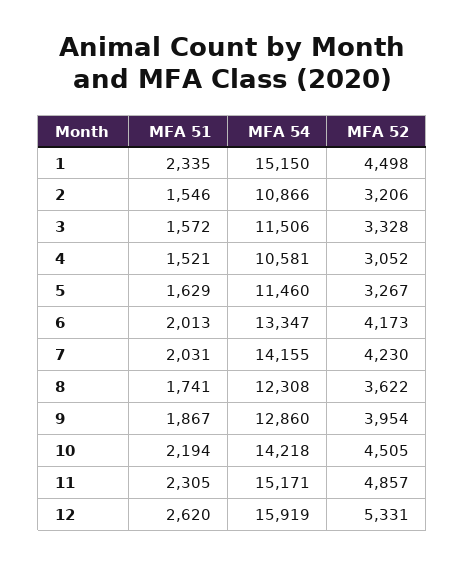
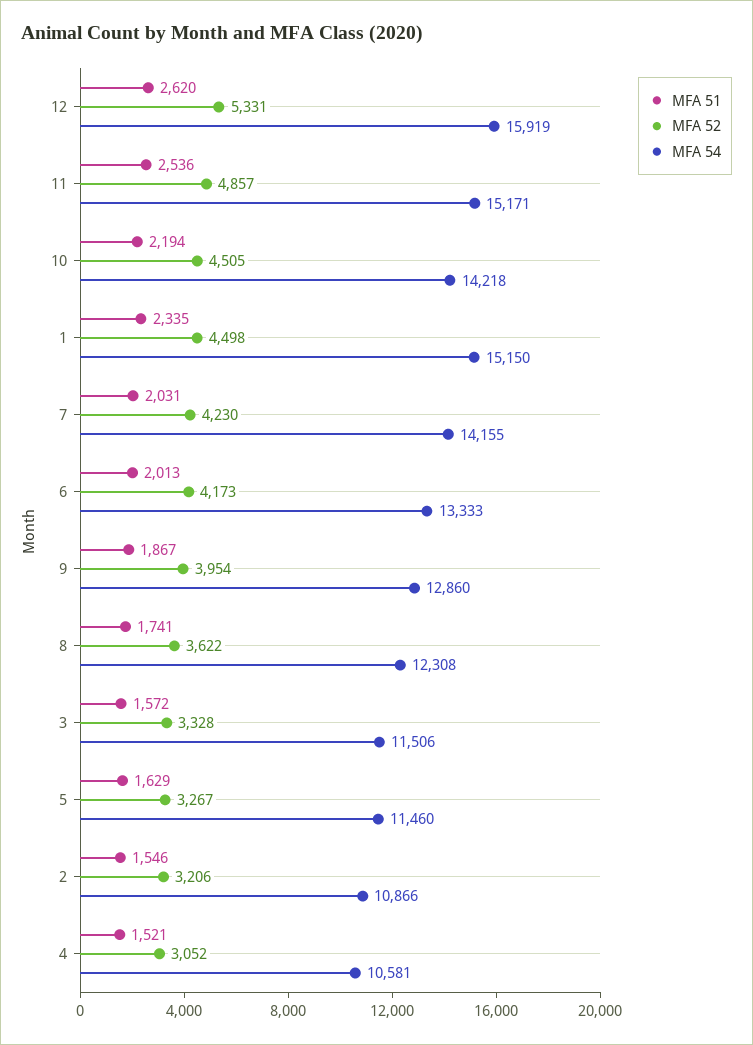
MFA 54, 6: 13347 -> 13333
MFA 51, 11: 2305 -> 2536

